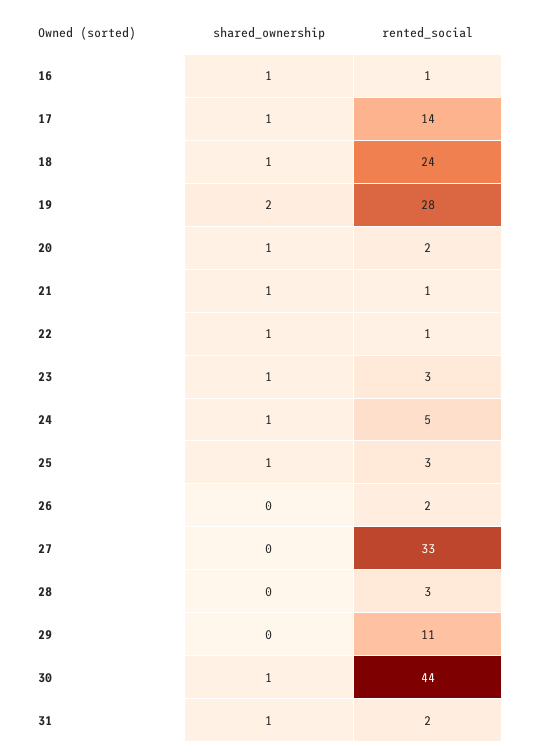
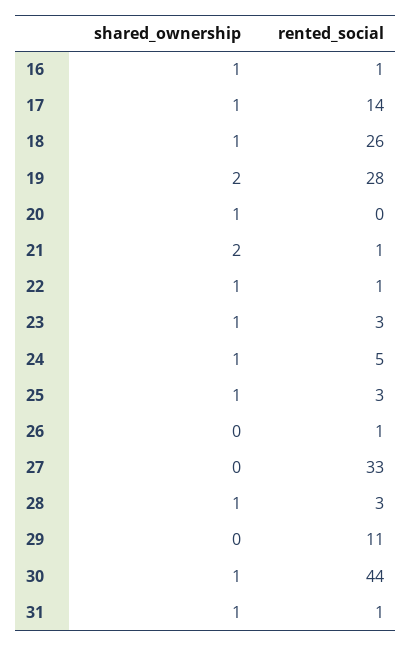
rented_social, 18: 24 -> 26
rented_social, 20: 2 -> 0
shared_ownership, 21: 1 -> 2
rented_social, 26: 2 -> 1
shared_ownership, 28: 0 -> 1
rented_social, 31: 2 -> 1

